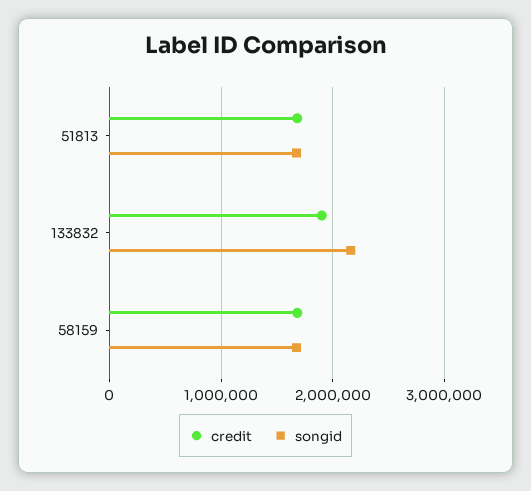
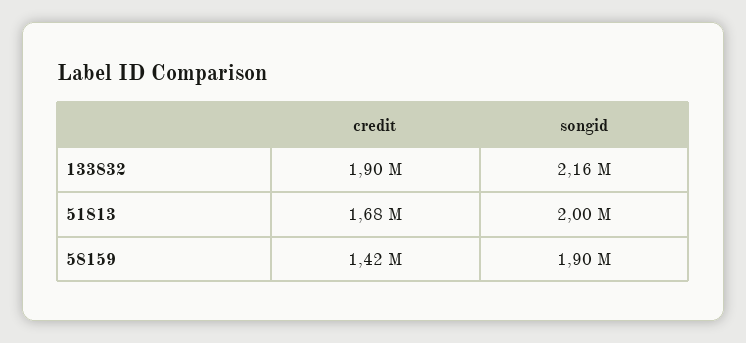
songid, 51813: 1700000 -> 2000000
credit, 58159: 1700000 -> 1420000
songid, 58159: 1700000 -> 1900000

